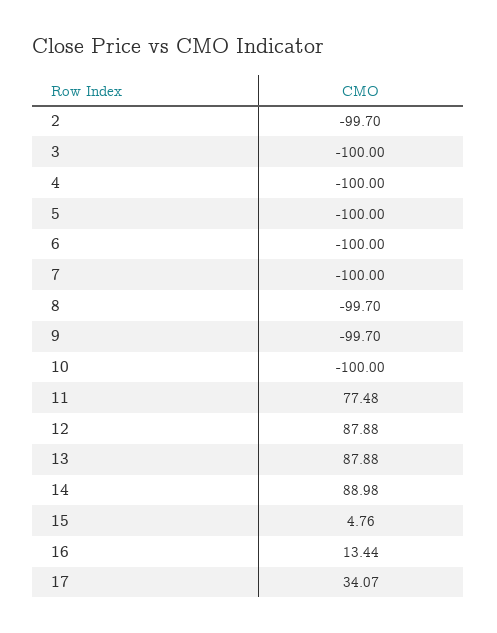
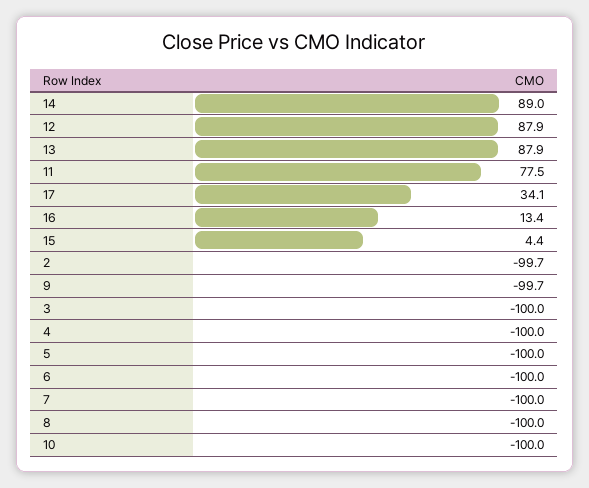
8: -99.7 -> -100
15: 4.76 -> 4.4

